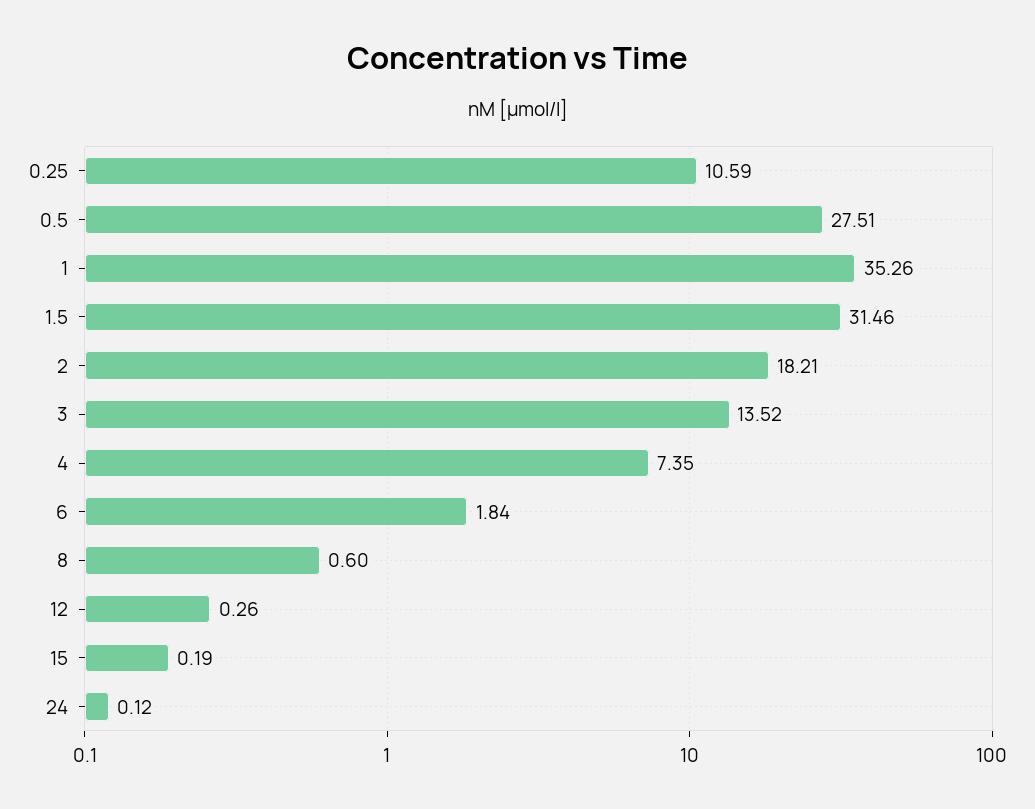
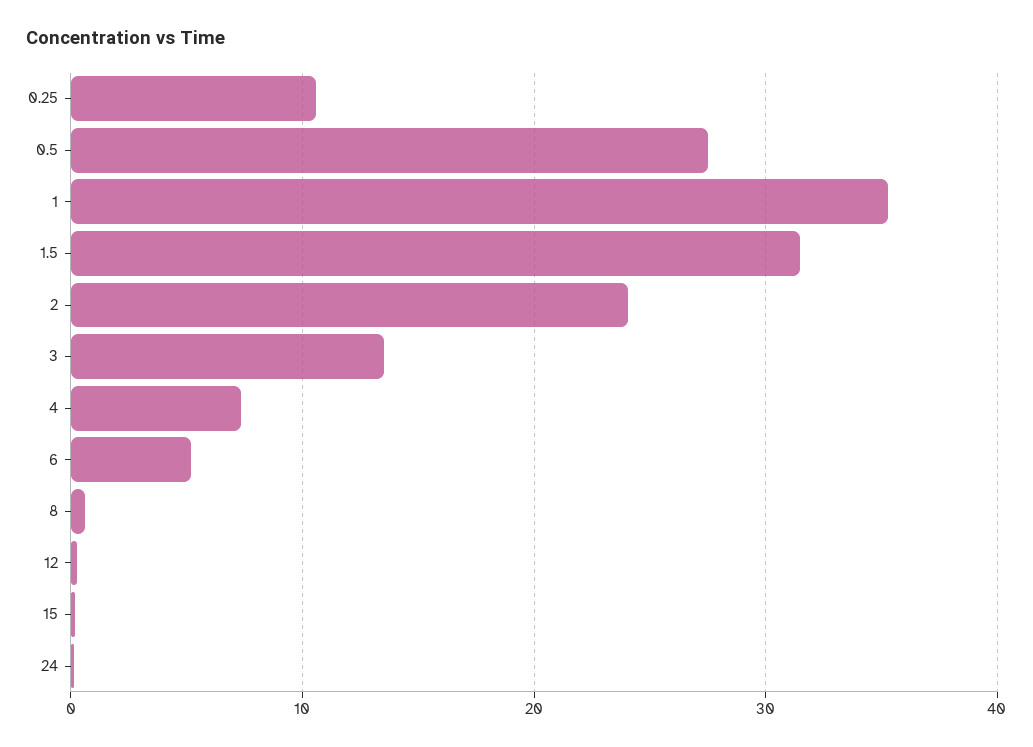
2: 18.21 -> 24
6: 1.84 -> 5

